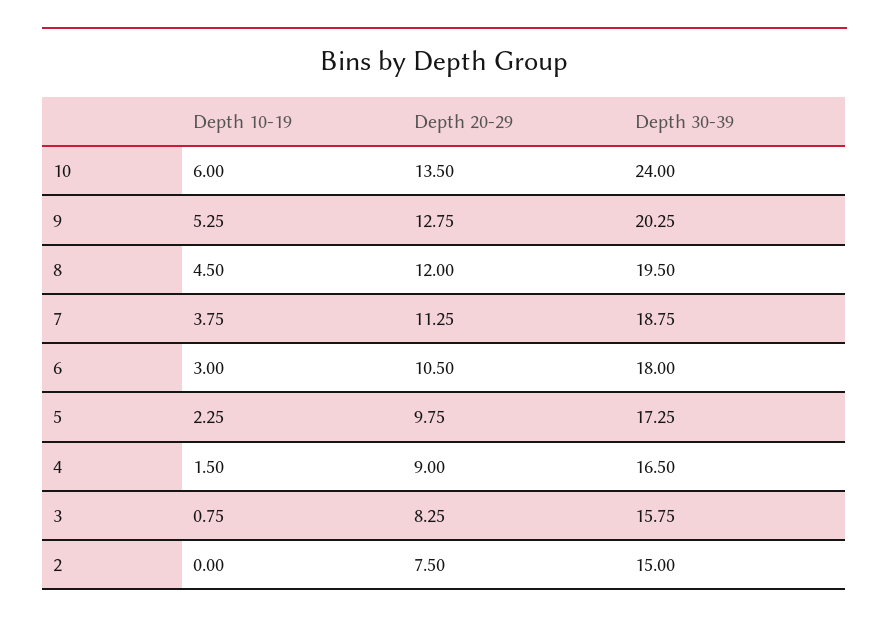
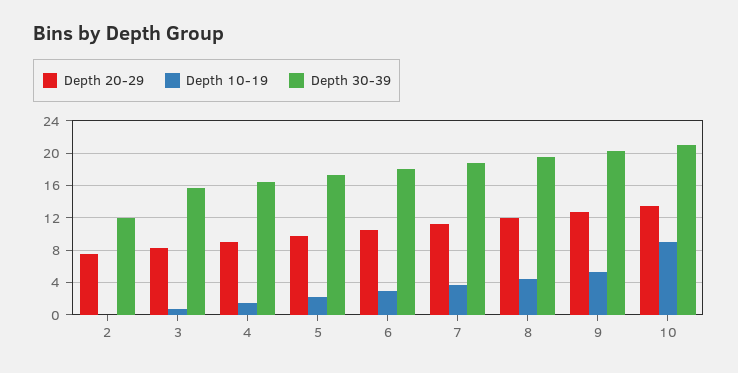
Depth 10-19, 10: 6 -> 9
Depth 30-39, 10: 24 -> 21
Depth 30-39, 2: 15 -> 12

